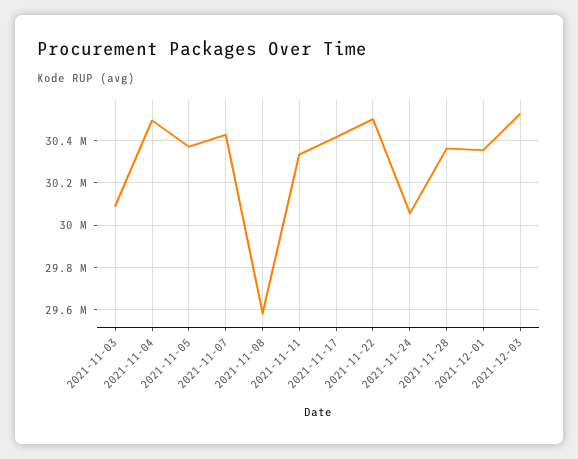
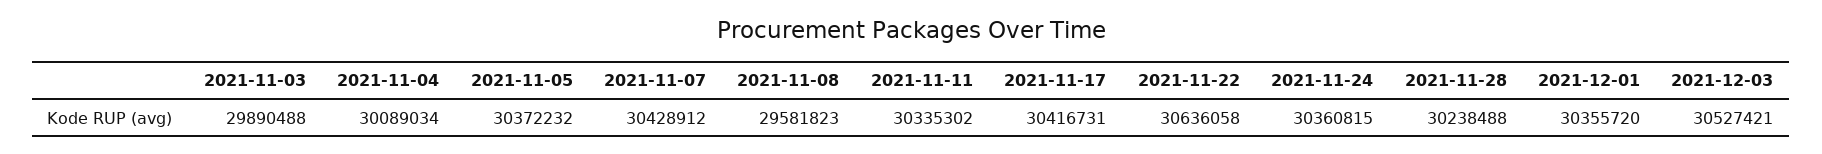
2021-11-03: 30100000 -> 29890488
2021-11-04: 30500000 -> 30089034
2021-11-22: 30500000 -> 30636058
2021-11-24: 30050000 -> 30360815
2021-11-28: 30350000 -> 30238488

